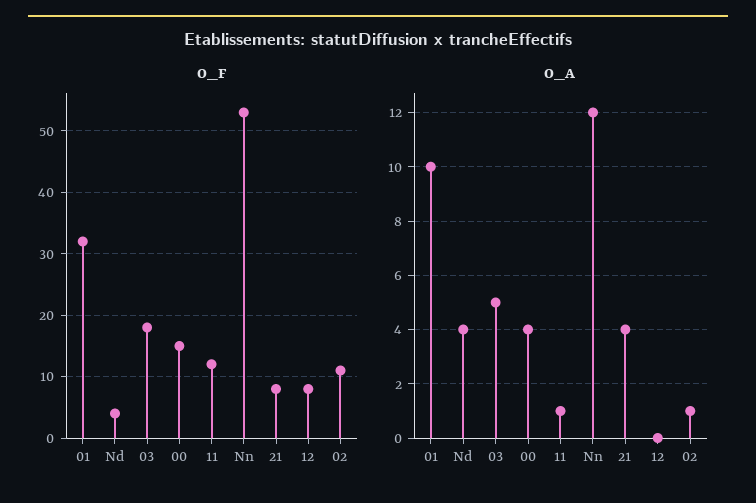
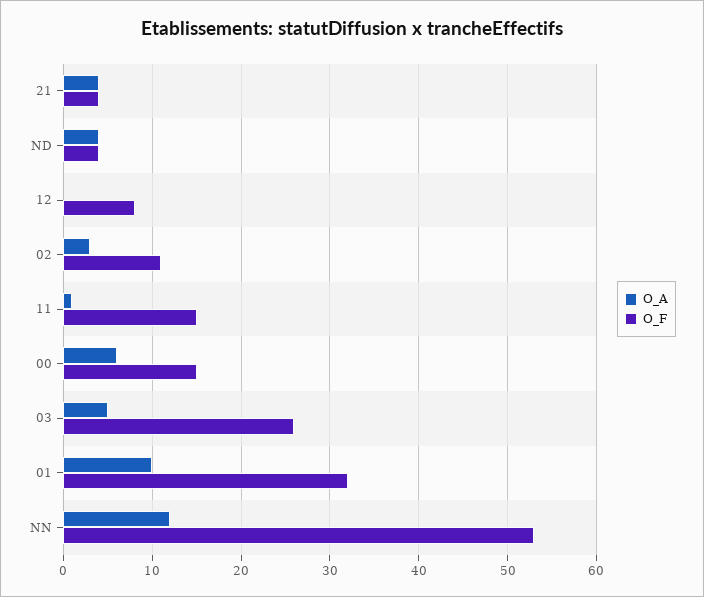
O_F, 03: 18 -> 26
O_F, 11: 12 -> 15
O_F, 21: 8 -> 4
O_A, 00: 4 -> 6
O_A, 02: 1 -> 3

